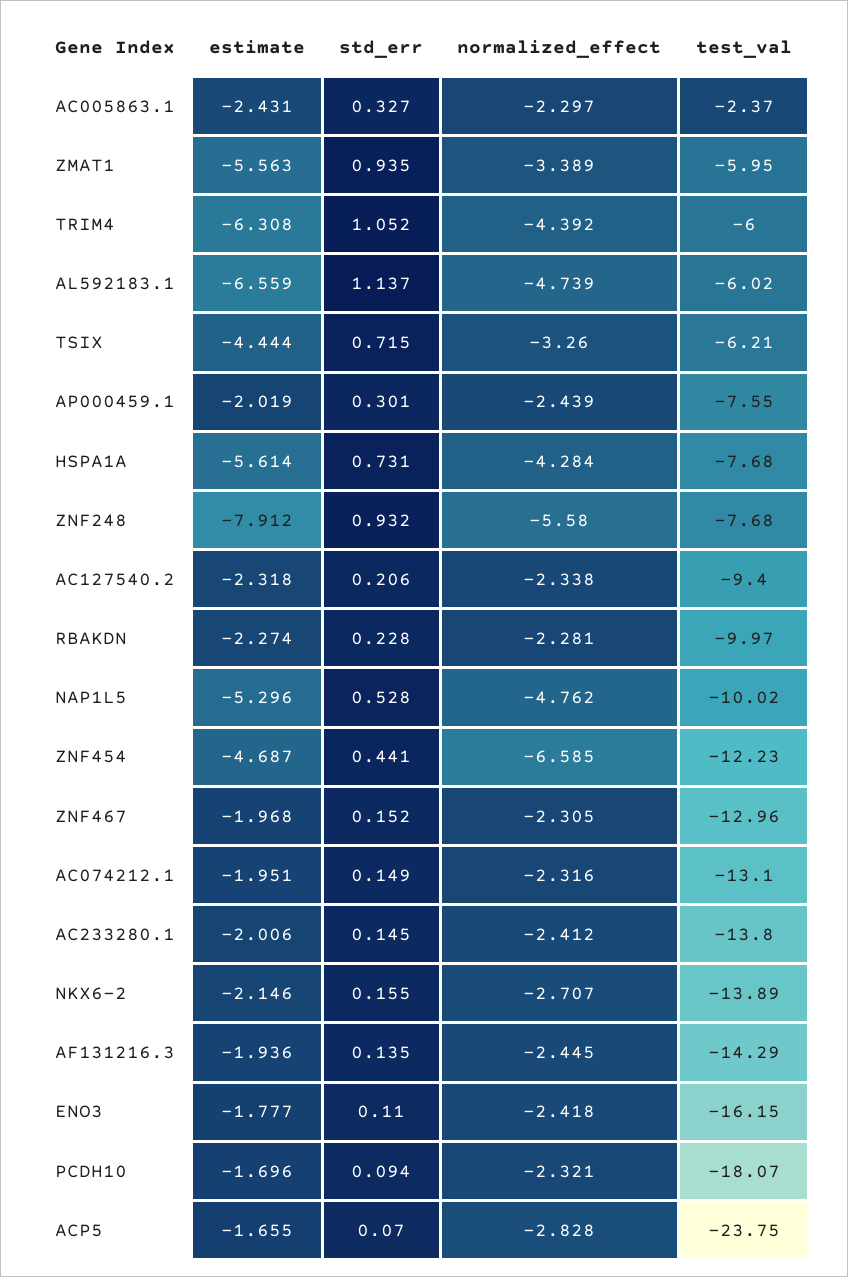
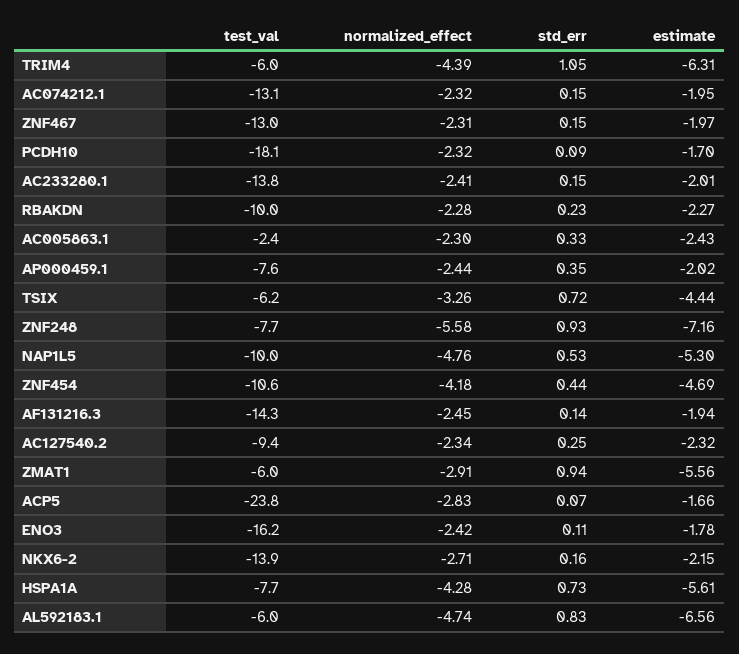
normalized_effect, ZMAT1: -3.389 -> -2.91
std_err, AL592183.1: 1.137 -> 0.83
std_err, AP000459.1: 0.301 -> 0.35
estimate, ZNF248: -7.912 -> -7.16
std_err, AC127540.2: 0.206 -> 0.25
normalized_effect, ZNF454: -6.585 -> -4.18
test_val, ZNF454: -12.23 -> -10.6

